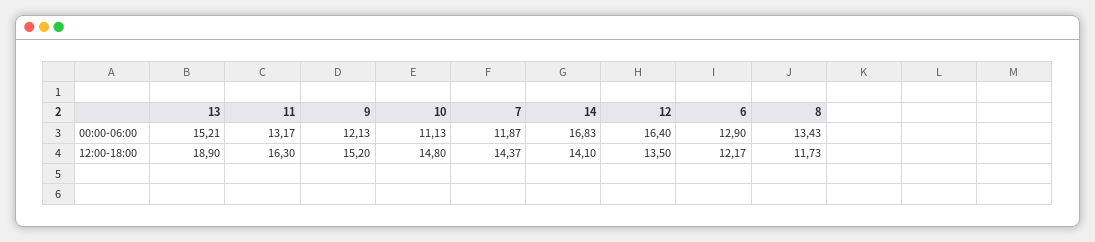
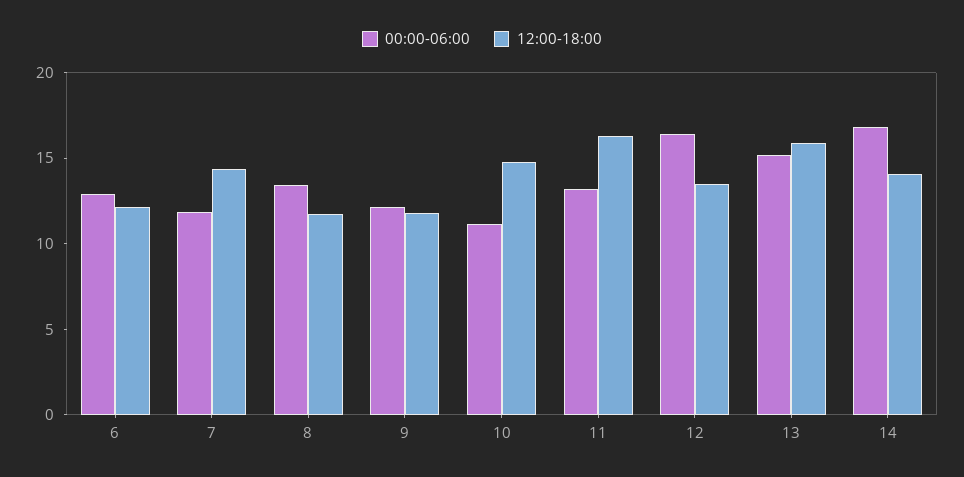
12:00-18:00, 13: 18.9 -> 16
12:00-18:00, 9: 15.2 -> 12

